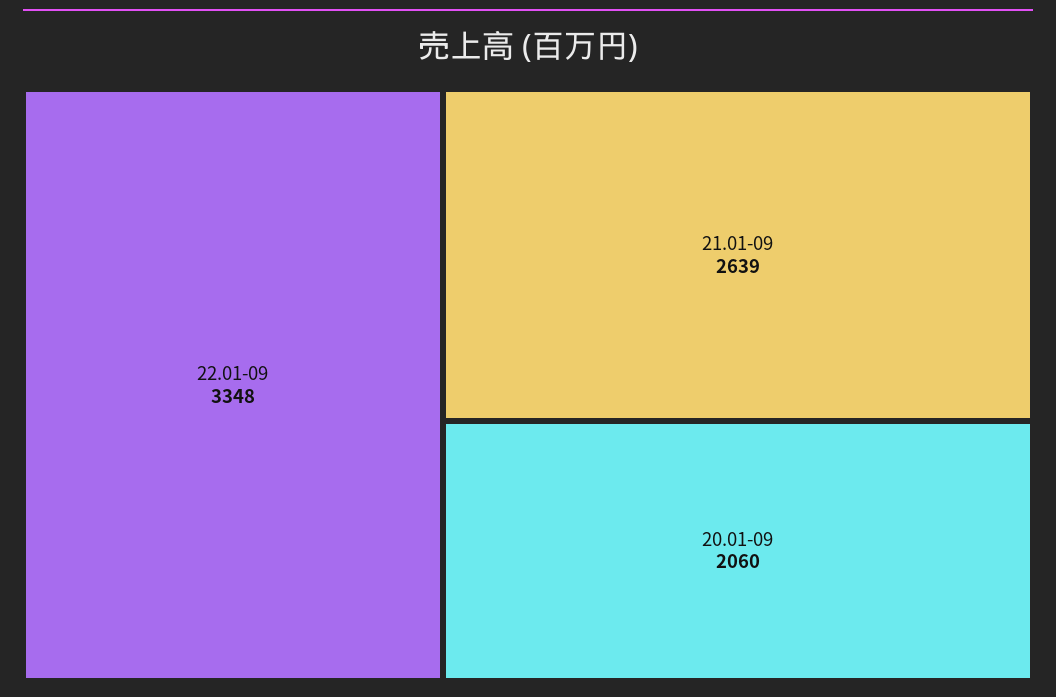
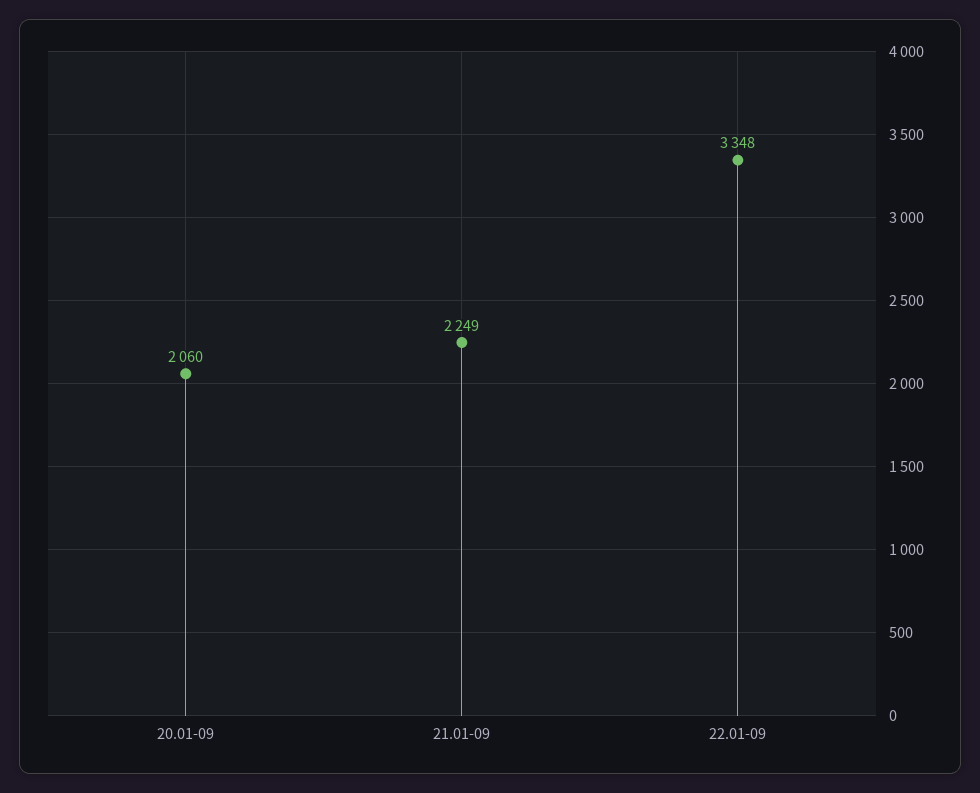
21.01-09: 2639 -> 2249

